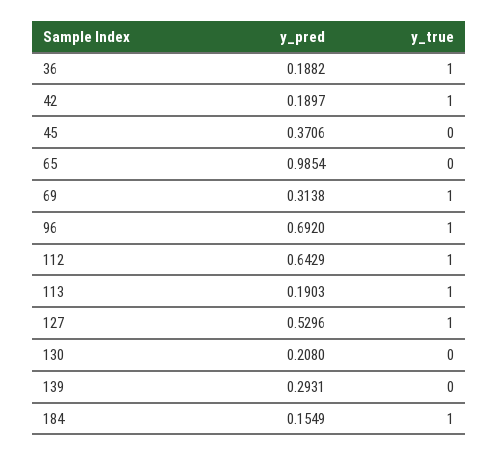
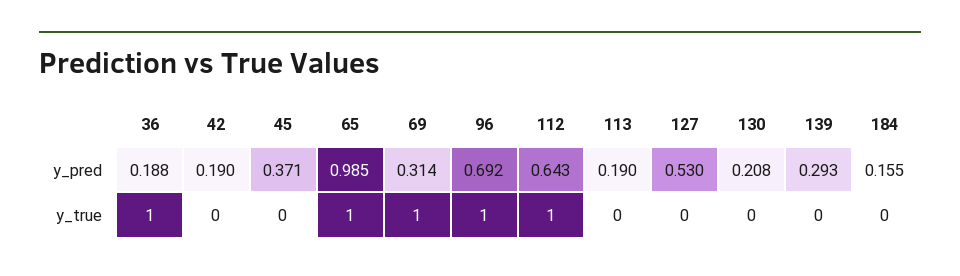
y_true, 42: 1 -> 0
y_true, 65: 0 -> 1
y_true, 113: 1 -> 0
y_true, 127: 1 -> 0
y_true, 184: 1 -> 0

